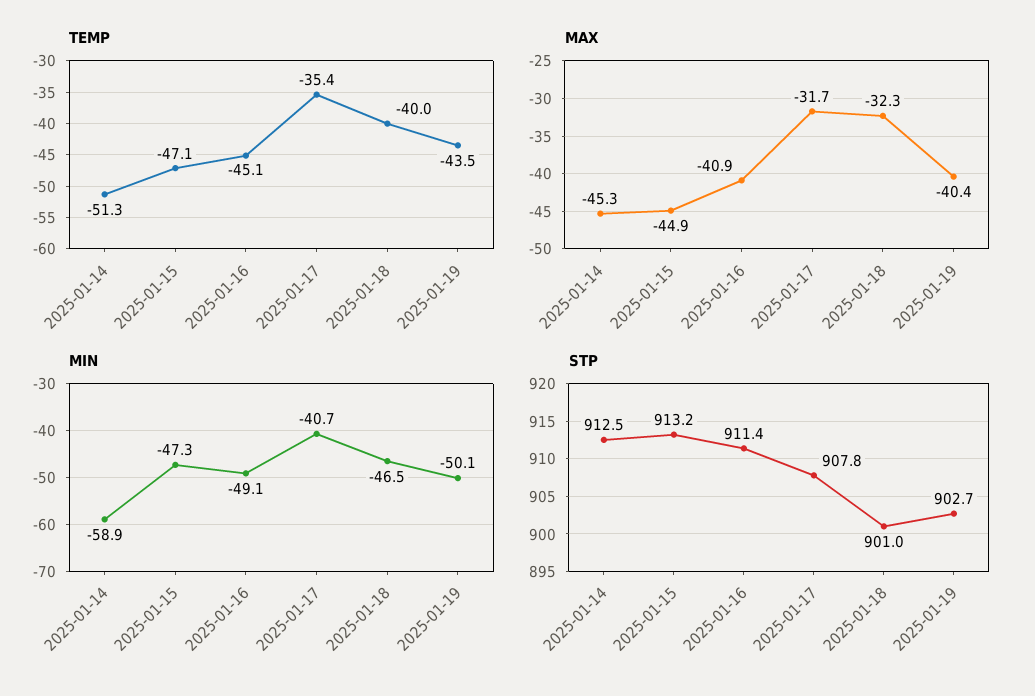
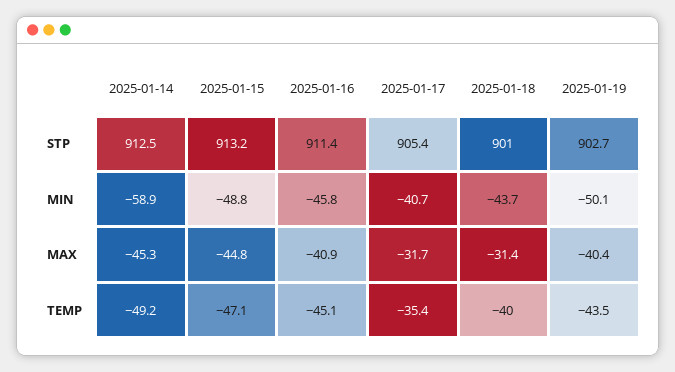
TEMP, 2025-01-14: -51.3 -> -49.2
MAX, 2025-01-15: -44.9 -> -44.8
MAX, 2025-01-18: -32.3 -> -31.4
MIN, 2025-01-15: -47.3 -> -48.8
MIN, 2025-01-16: -49.1 -> -45.8
MIN, 2025-01-18: -46.5 -> -43.7
STP, 2025-01-17: 907.8 -> 905.4

